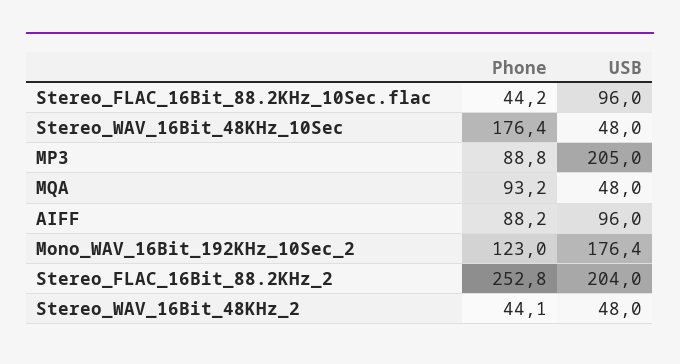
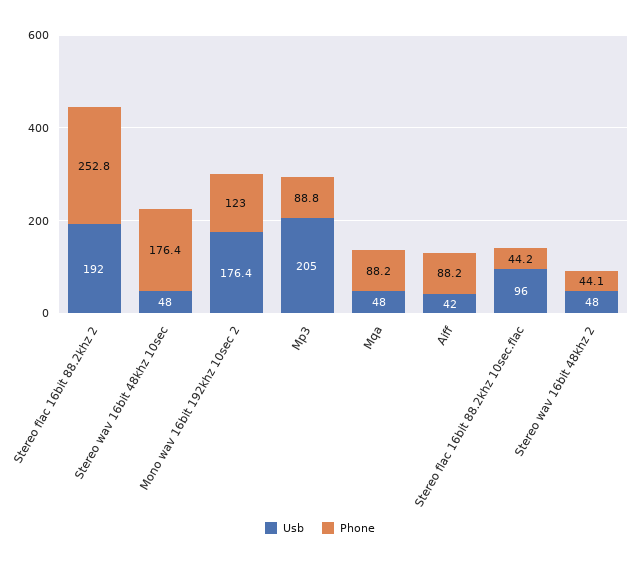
Phone, MQA: 93.2 -> 88.2
USB, AIFF: 96 -> 42
USB, Stereo_FLAC_16Bit_88.2KHz_2: 204 -> 192

